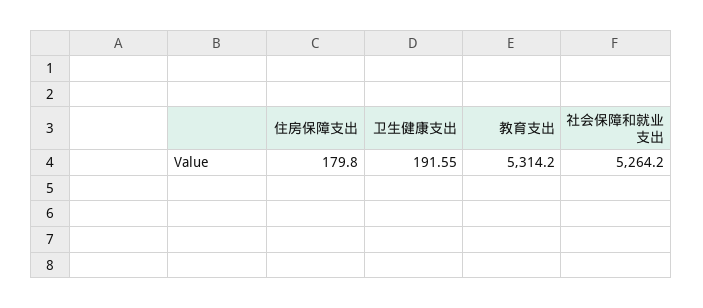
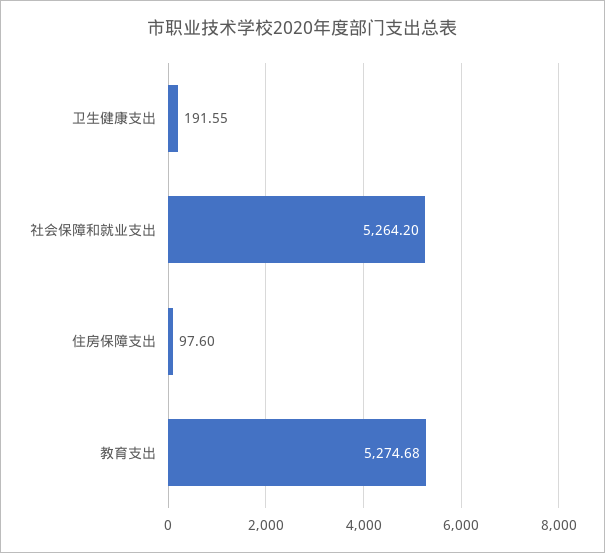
住房保障支出: 179.8 -> 97.6
教育支出: 5314.2 -> 5274.68

